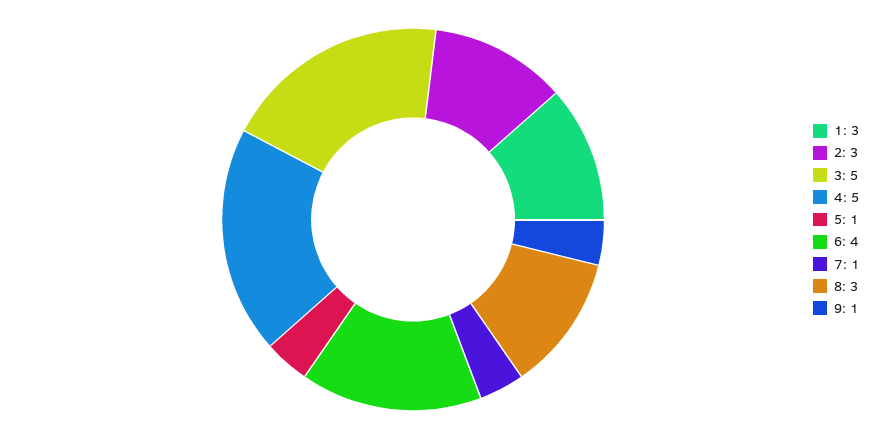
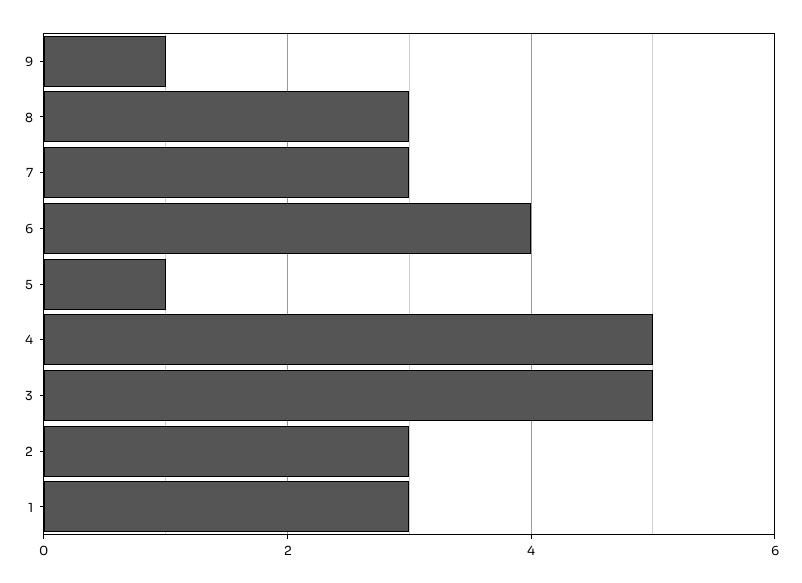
7: 1 -> 3

